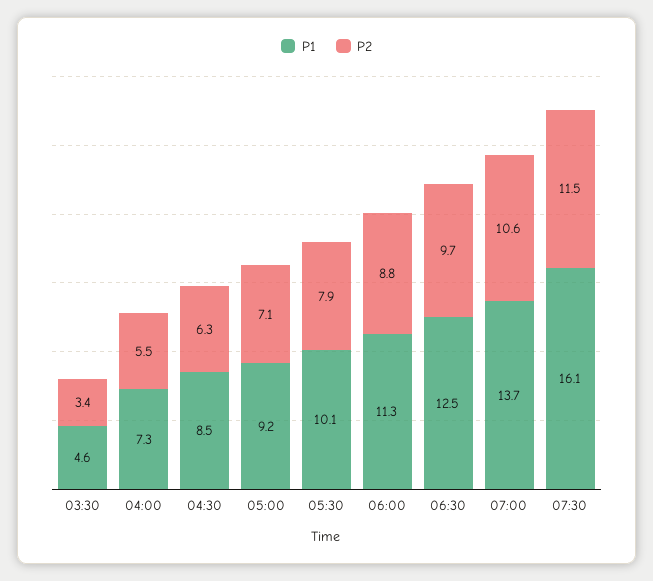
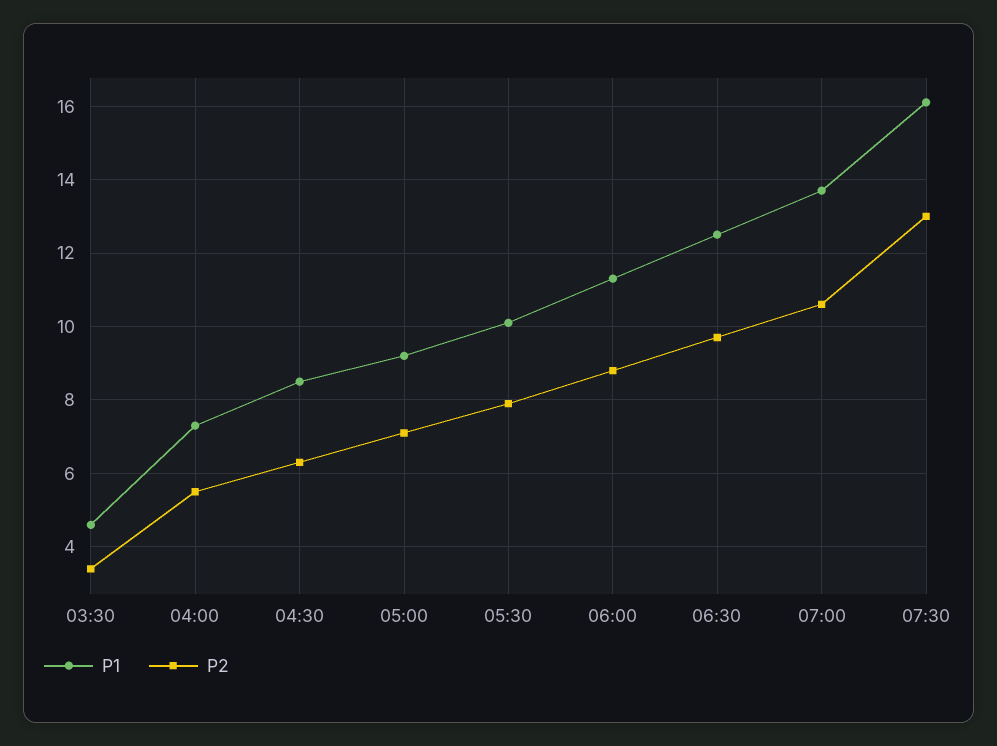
P2, 07:30: 11.5 -> 13

